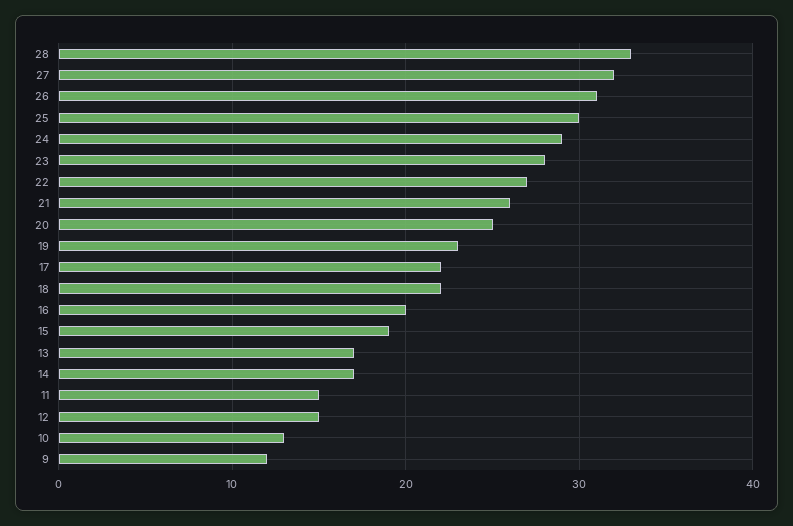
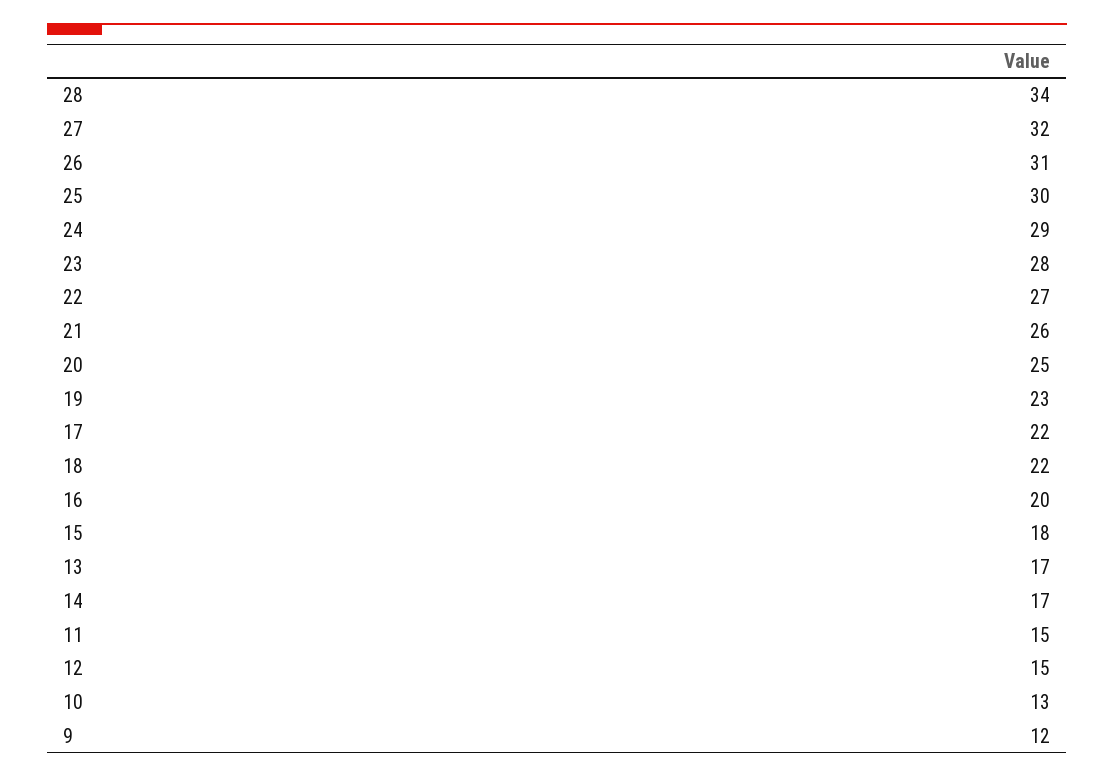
28: 33 -> 34
15: 19 -> 18

